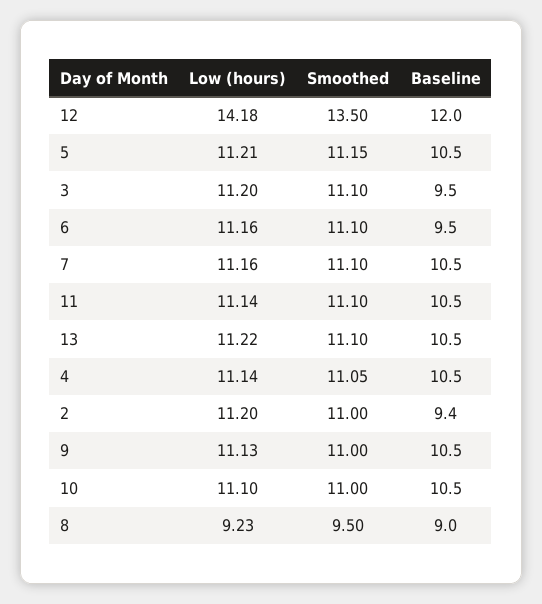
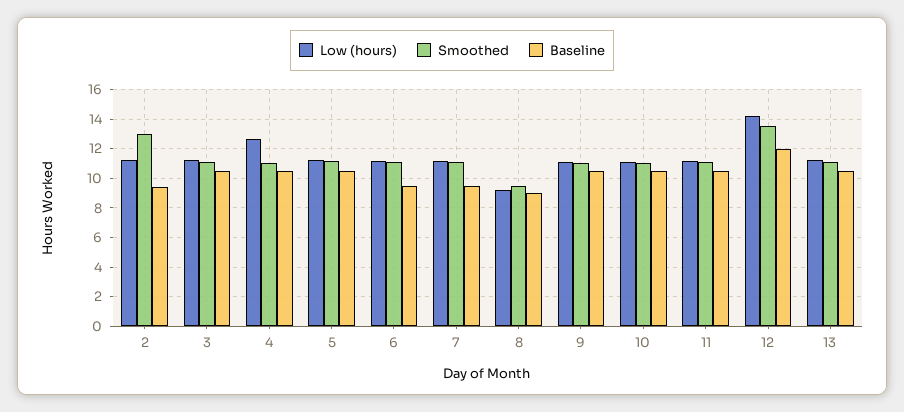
Baseline, 3: 9.5 -> 10.5
Baseline, 7: 10.5 -> 9.5
Low (hours), 4: 11.14 -> 12.5
Smoothed, 2: 11 -> 13

